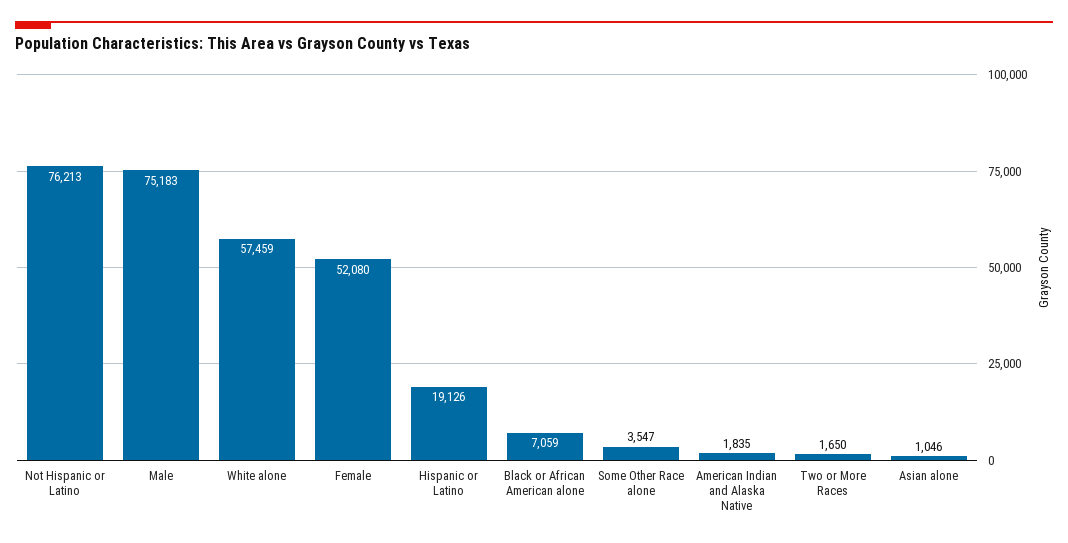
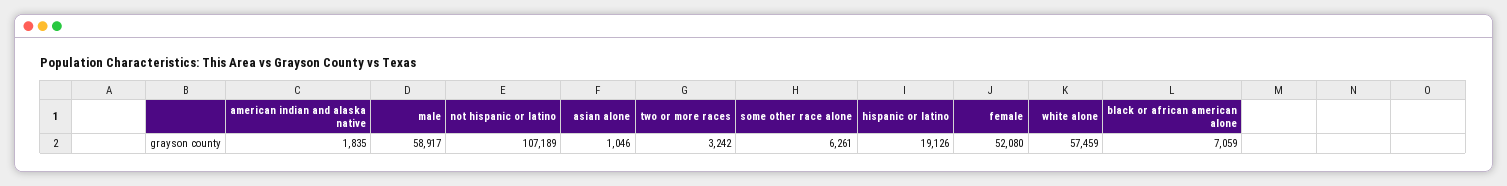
Not Hispanic or Latino: 76213 -> 107189
Male: 75183 -> 58917
Some Other Race alone: 3547 -> 6261
Two or More Races: 1650 -> 3242

